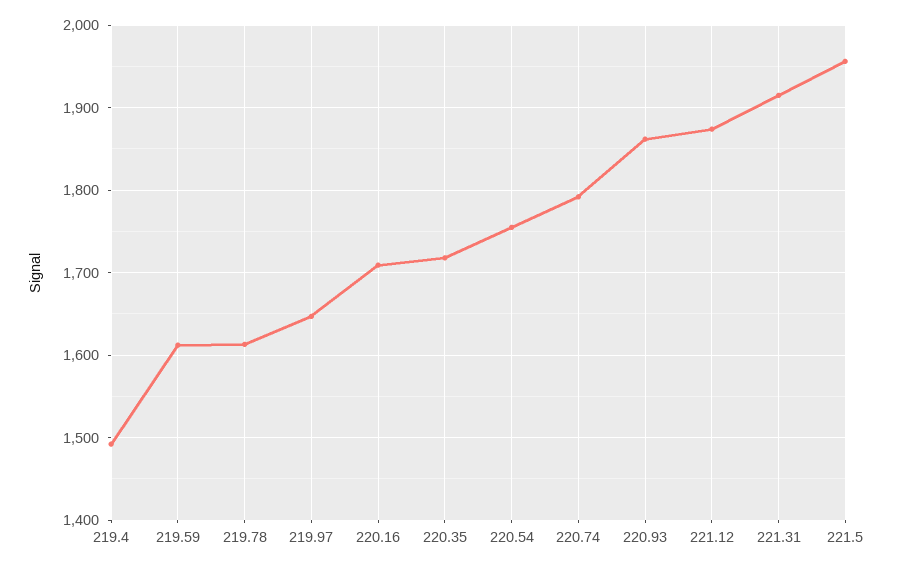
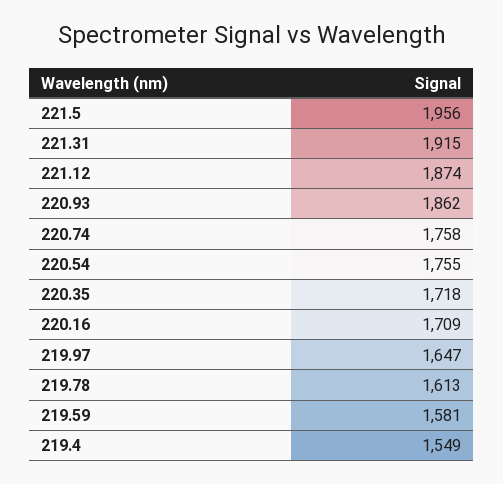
219.4: 1490 -> 1549
219.59: 1610 -> 1581
220.74: 1790 -> 1758

